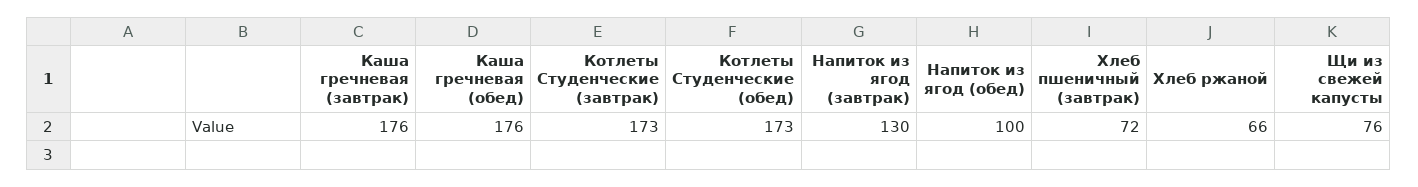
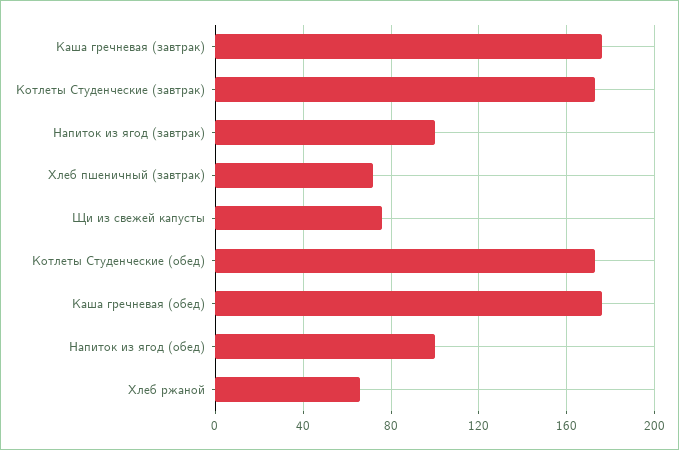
Напиток из ягод (завтрак): 130 -> 100

